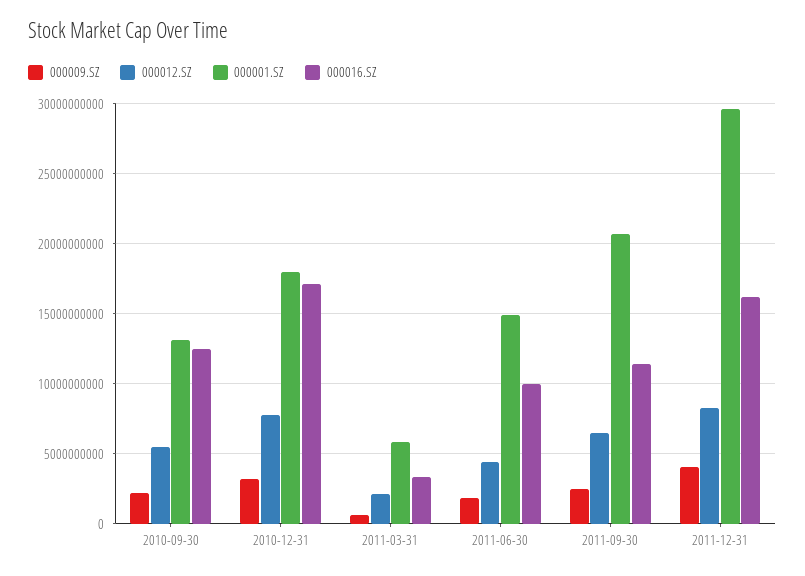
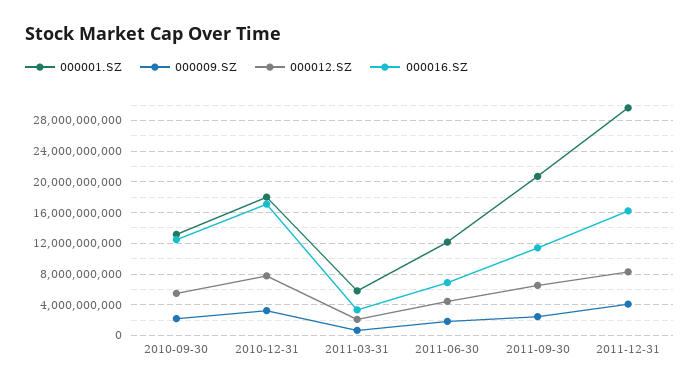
000001.SZ, 2011-06-30: 15000000000 -> 12000000000
000016.SZ, 2011-06-30: 10000000000 -> 7000000000

